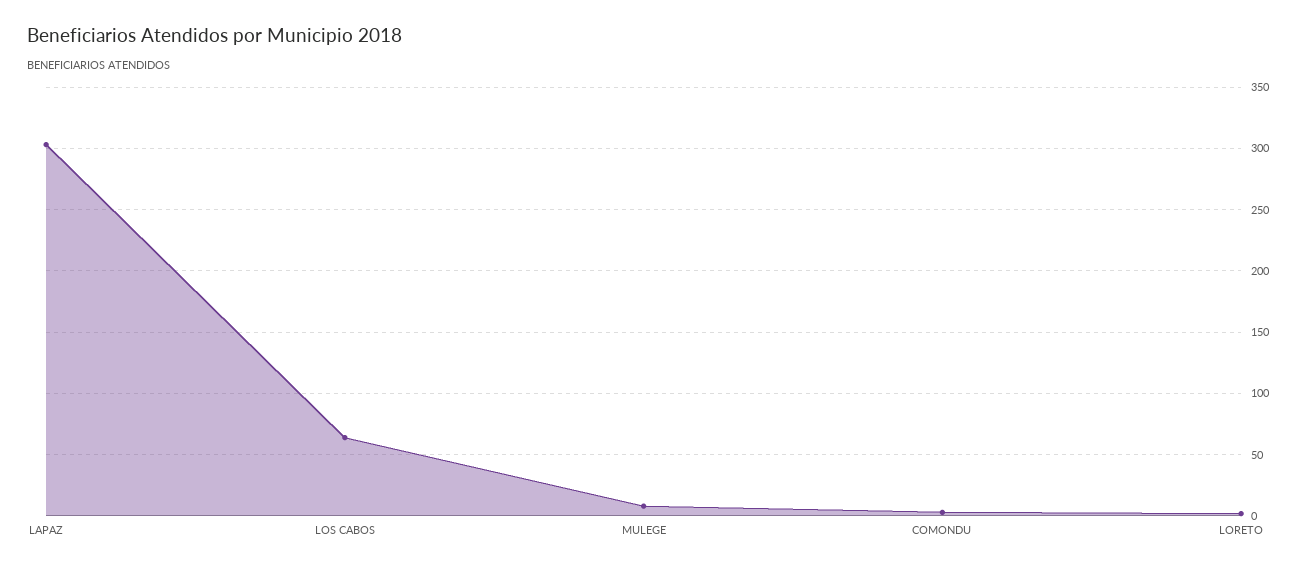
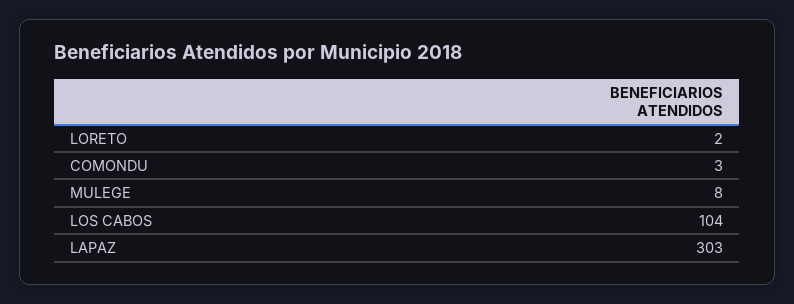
LOS CABOS: 65 -> 104

